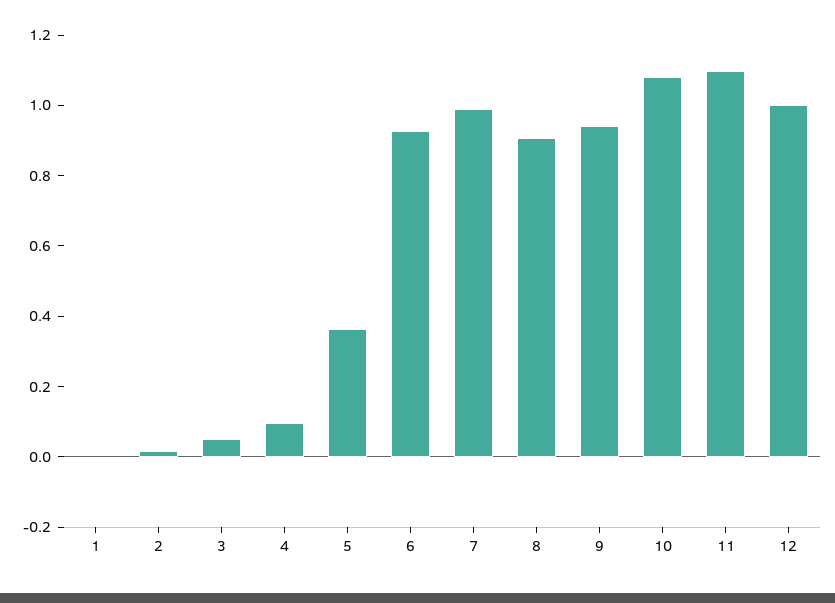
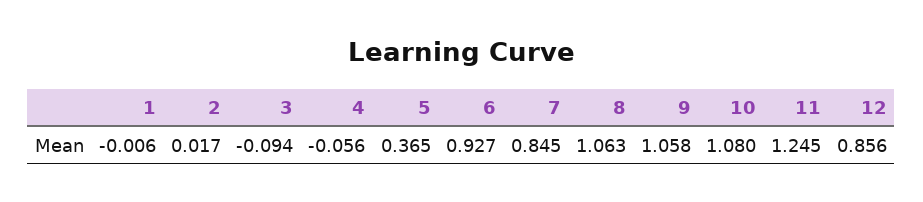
3: 0.05 -> -0.094
4: 0.1 -> -0.056
7: 1 -> 0.845
8: 0.9 -> 1.063
9: 0.95 -> 1.058
11: 1.1 -> 1.245
12: 1 -> 0.856

